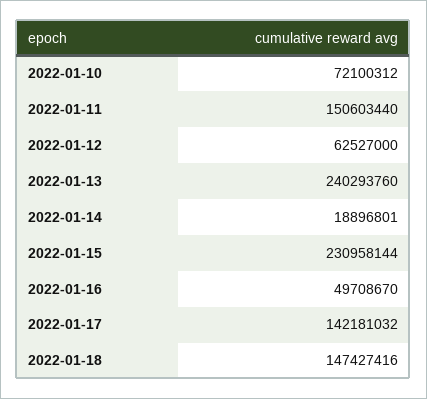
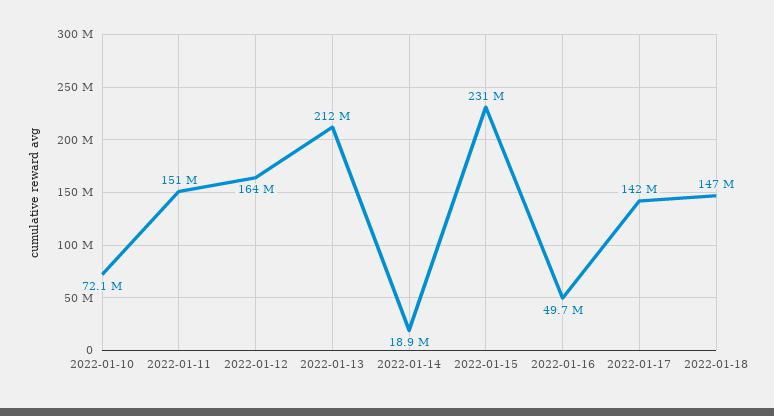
2022-01-12: 62527000 -> 164000000
2022-01-13: 240293760 -> 212000000

